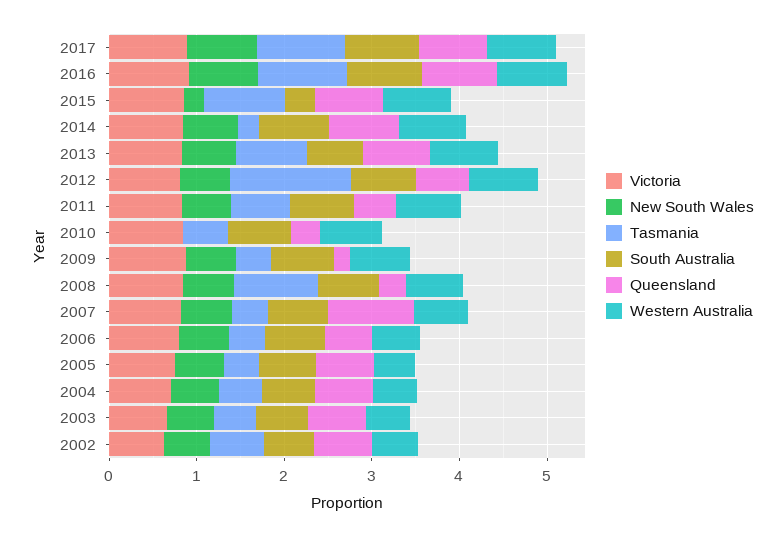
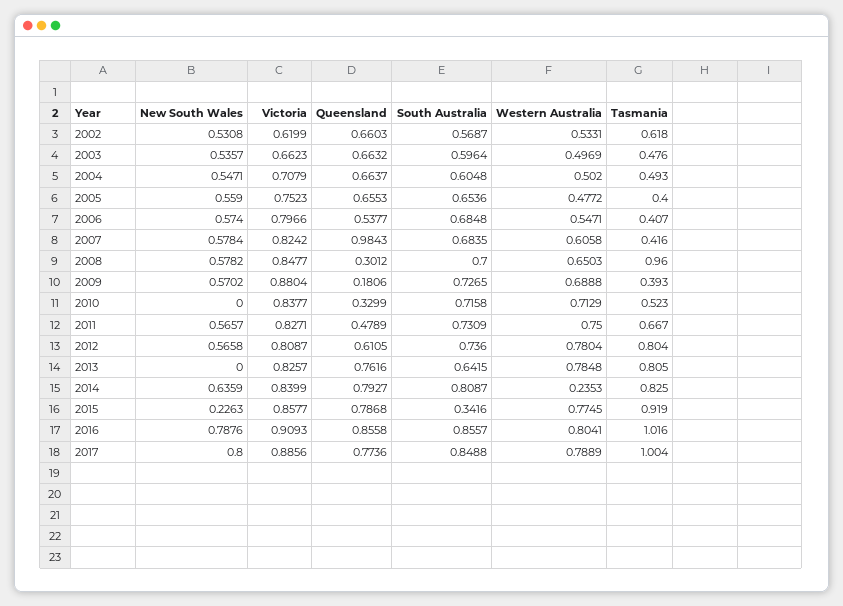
Tasmania, 2014: 0.2 -> 0.825
Western Australia, 2014: 0.8 -> 0.2353
New South Wales, 2013: 0.6 -> 0
Tasmania, 2012: 1.4 -> 0.804

